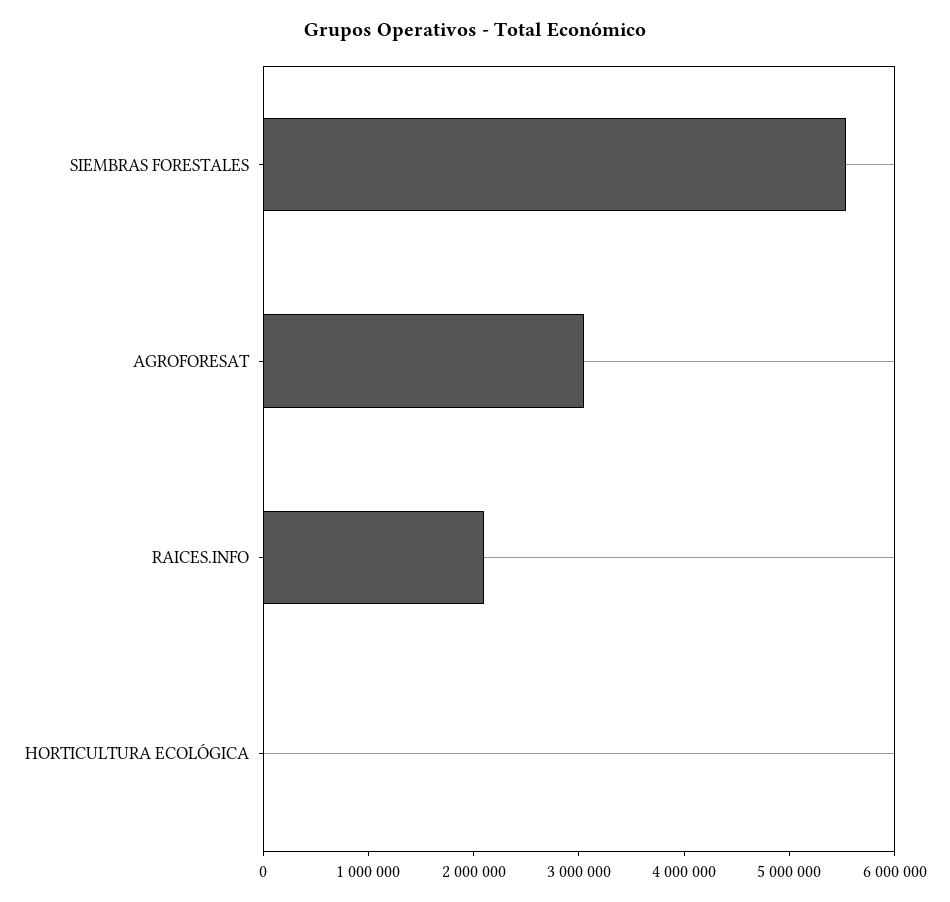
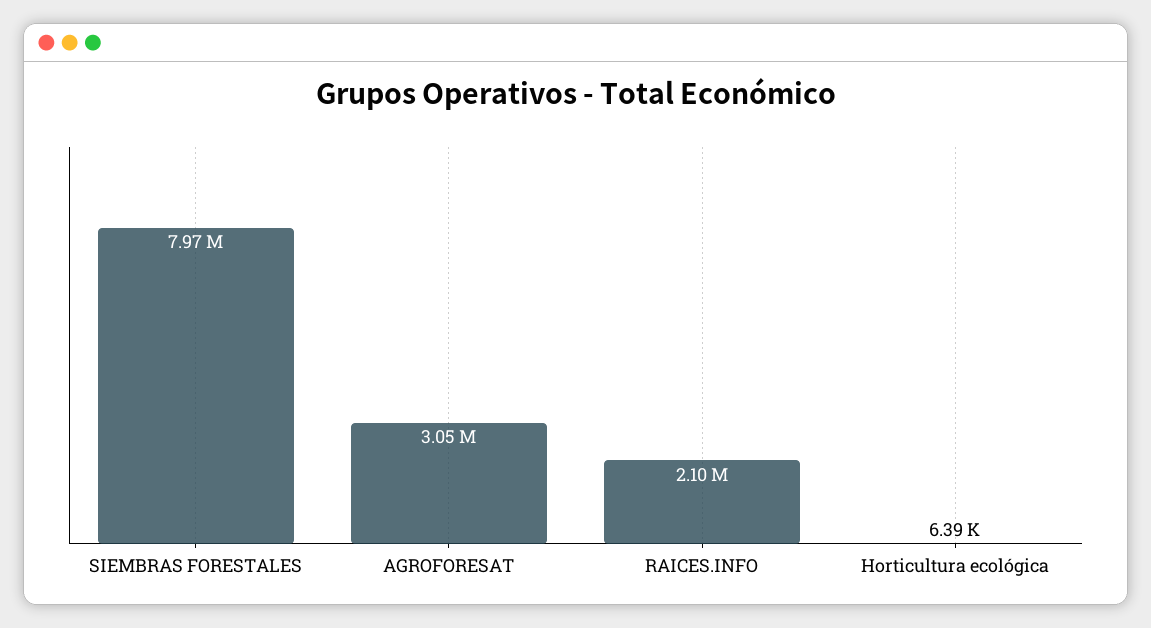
SIEMBRAS FORESTALES: 5600000 -> 7970000

